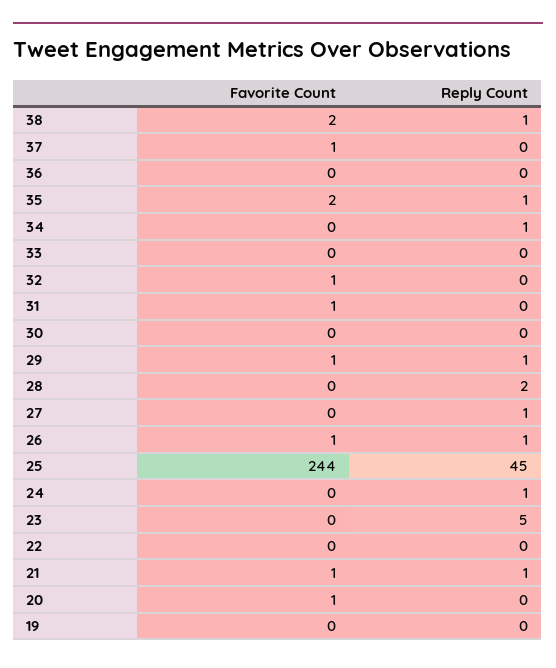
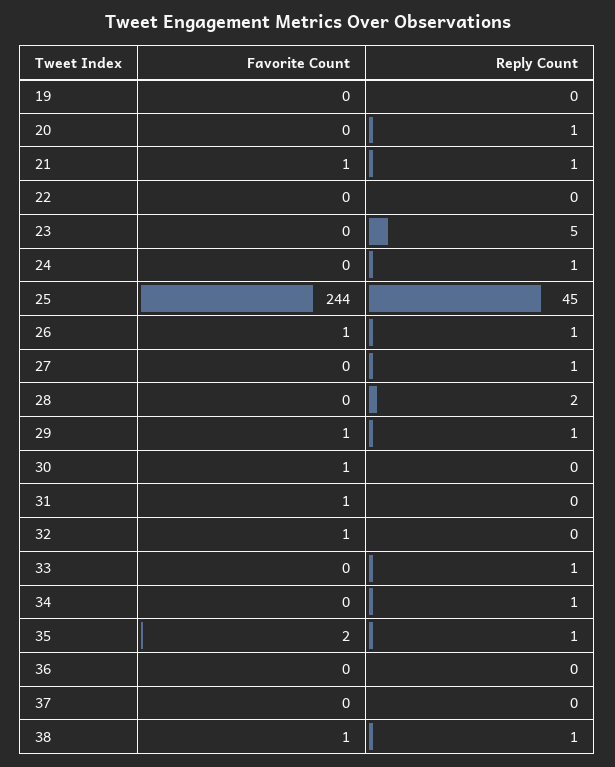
Favorite Count, 38: 2 -> 1
Favorite Count, 37: 1 -> 0
Reply Count, 33: 0 -> 1
Favorite Count, 30: 0 -> 1
Favorite Count, 20: 1 -> 0
Reply Count, 20: 0 -> 1

